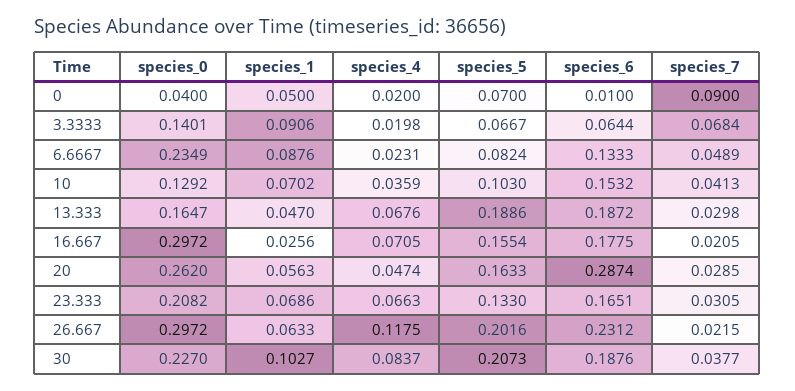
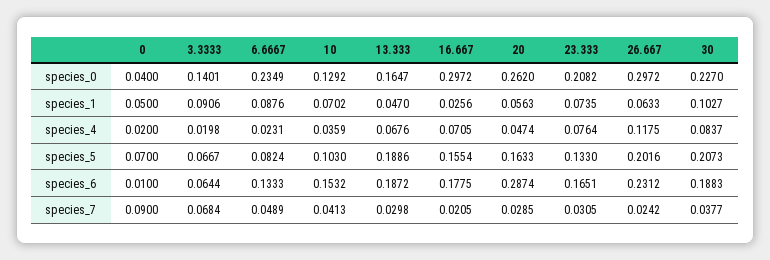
species_1, 23.333: 0.0686 -> 0.0735
species_4, 23.333: 0.0663 -> 0.0764
species_7, 26.667: 0.0215 -> 0.0242
species_6, 30: 0.1876 -> 0.1883

